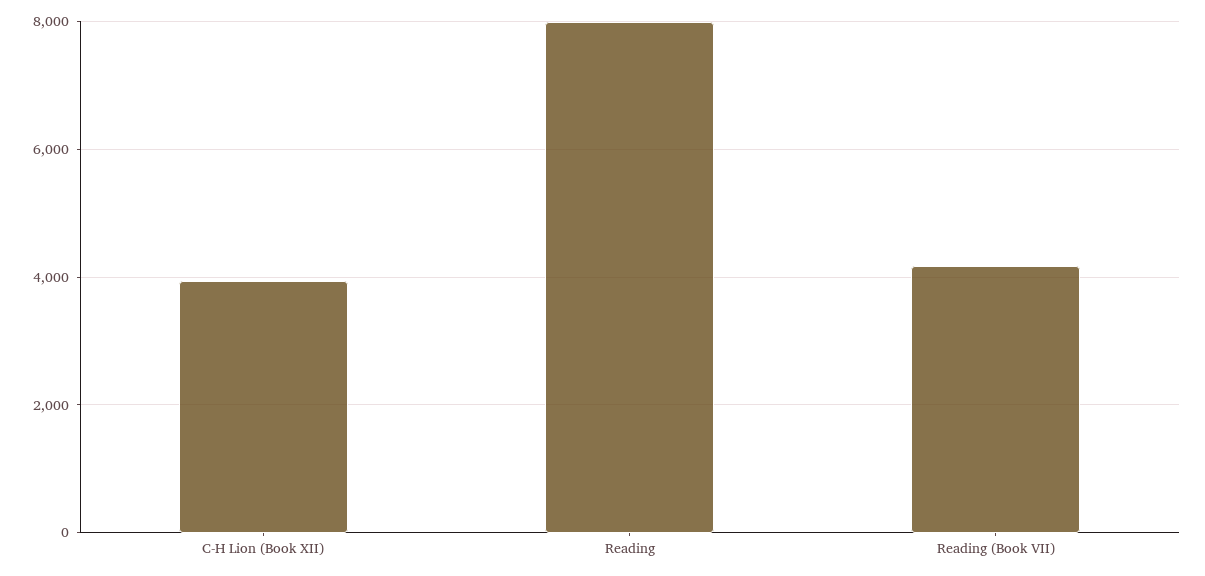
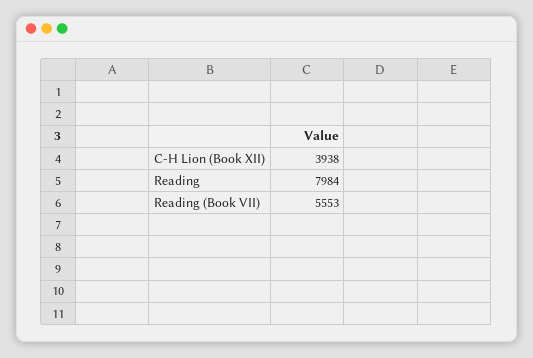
Reading (Book VII): 4200 -> 5553

